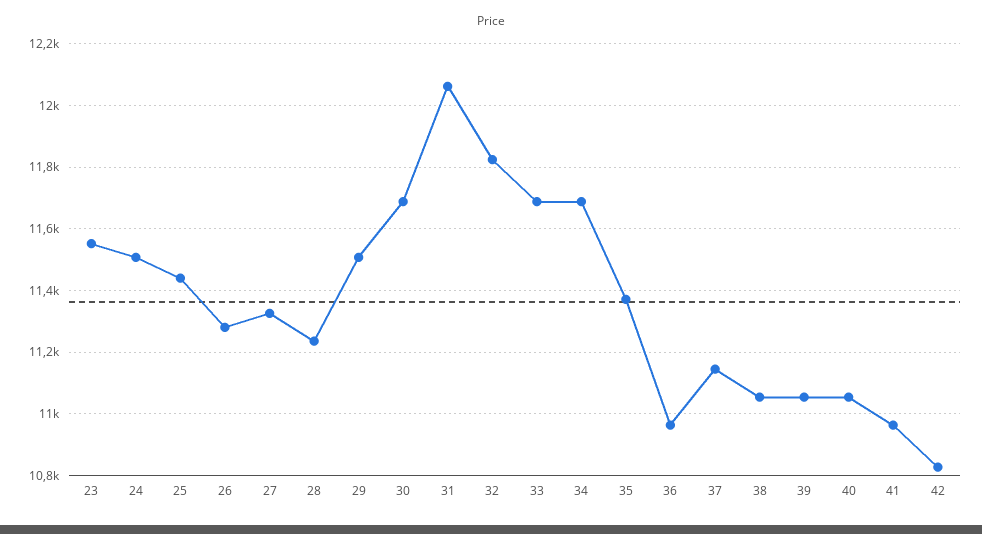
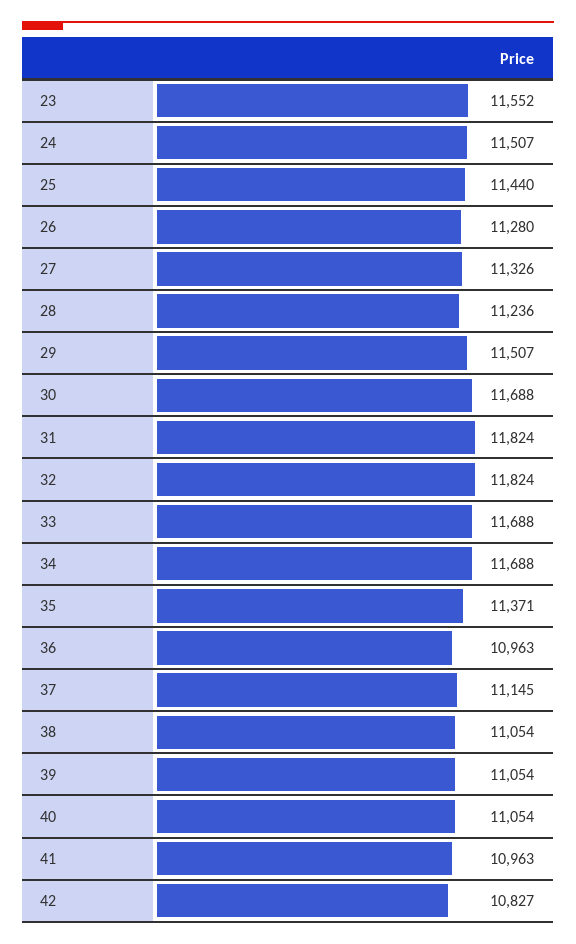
31: 12060 -> 11824

